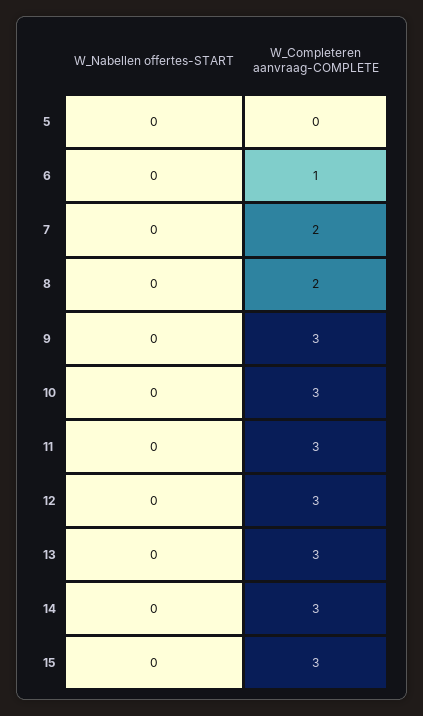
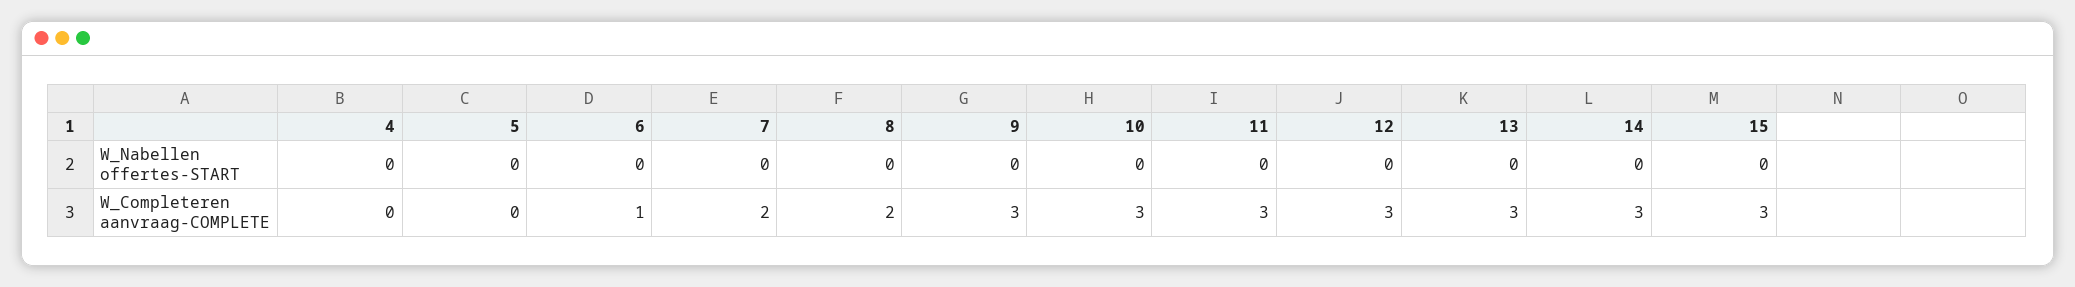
W_Nabellen offertes-START, 4: none -> 0
W_Completeren aanvraag-COMPLETE, 4: none -> 0

